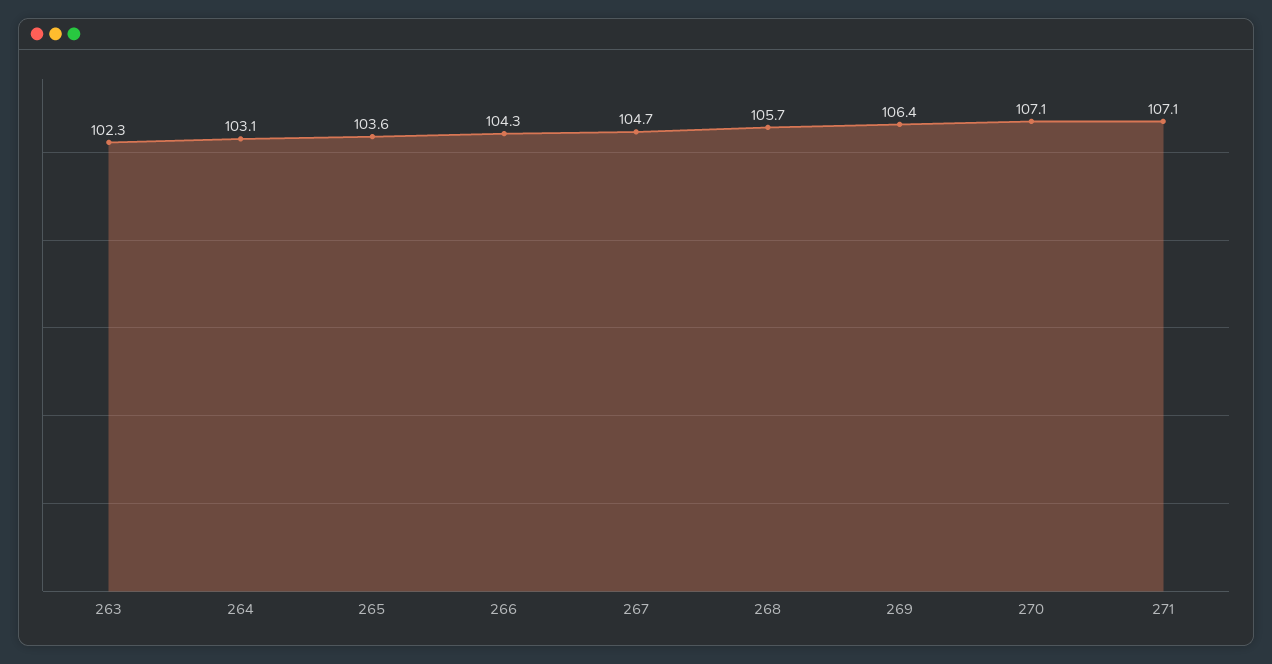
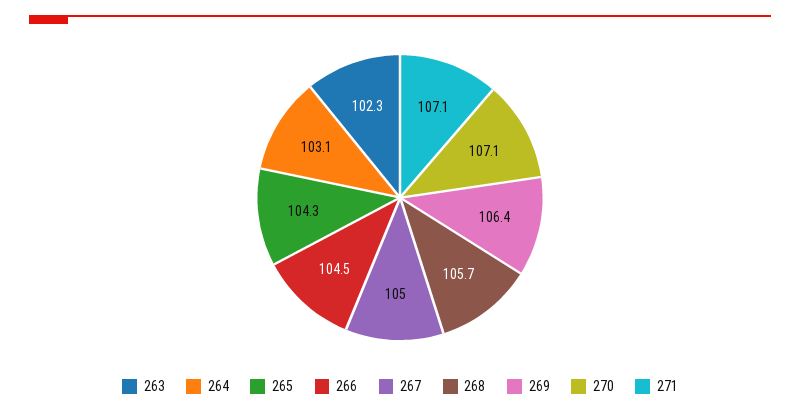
265: 103.6 -> 104.3
266: 104.3 -> 104.5
267: 104.7 -> 105

